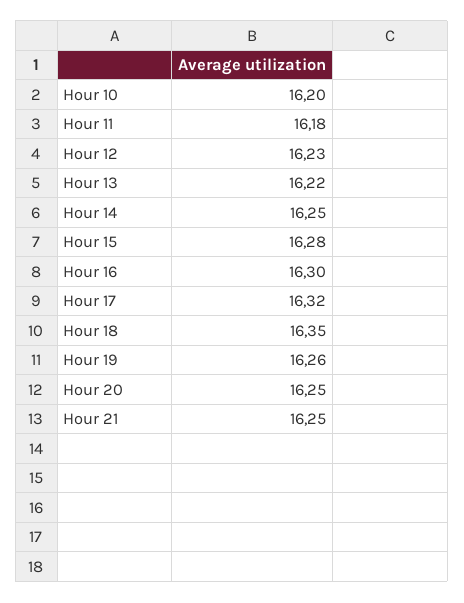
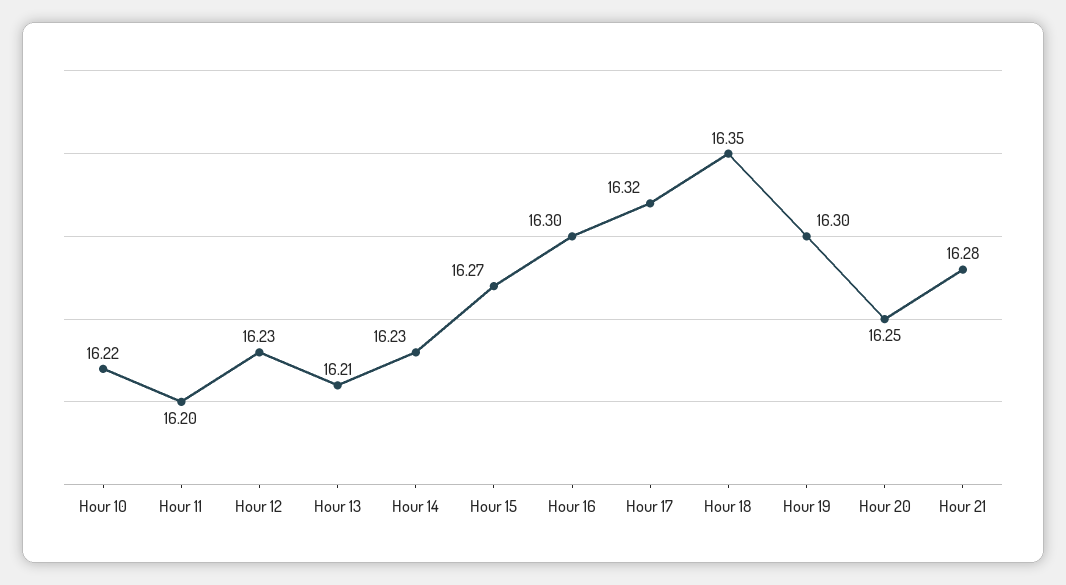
Hour 10: 16.2 -> 16.22
Hour 11: 16.18 -> 16.2
Hour 13: 16.22 -> 16.21
Hour 14: 16.25 -> 16.23
Hour 15: 16.28 -> 16.27
Hour 19: 16.26 -> 16.3
Hour 21: 16.25 -> 16.28

